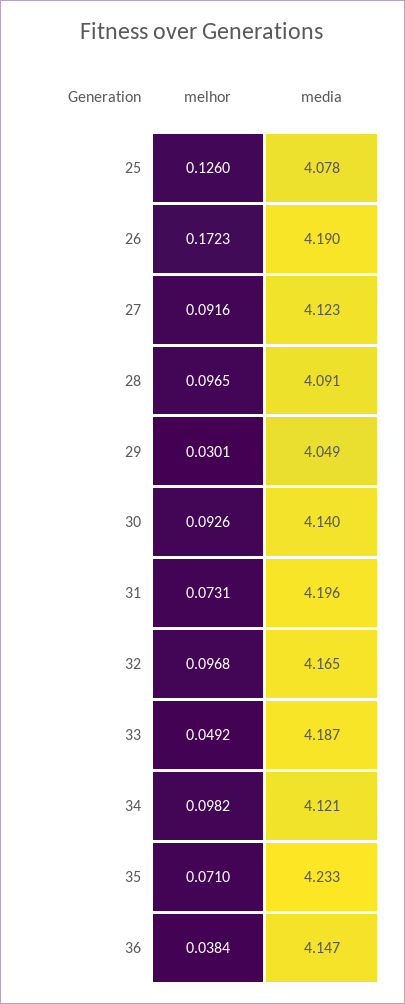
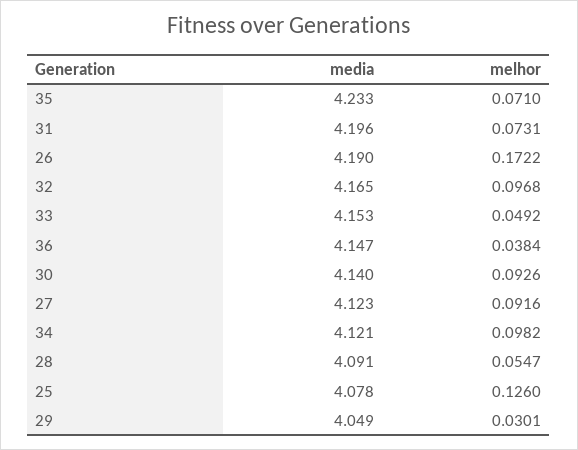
melhor, 26: 0.1723 -> 0.1722
melhor, 28: 0.0965 -> 0.0547
media, 33: 4.187 -> 4.153

